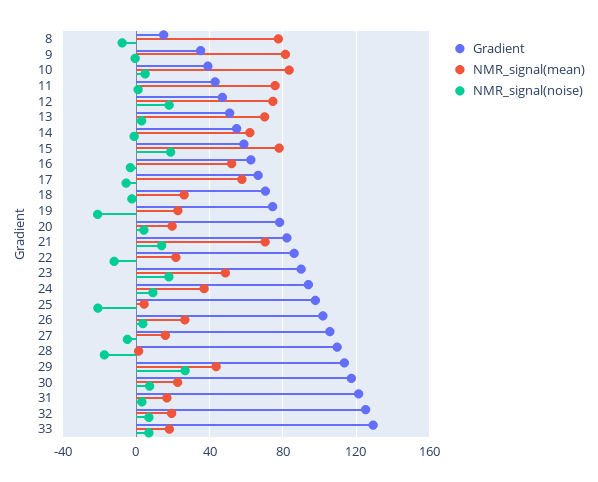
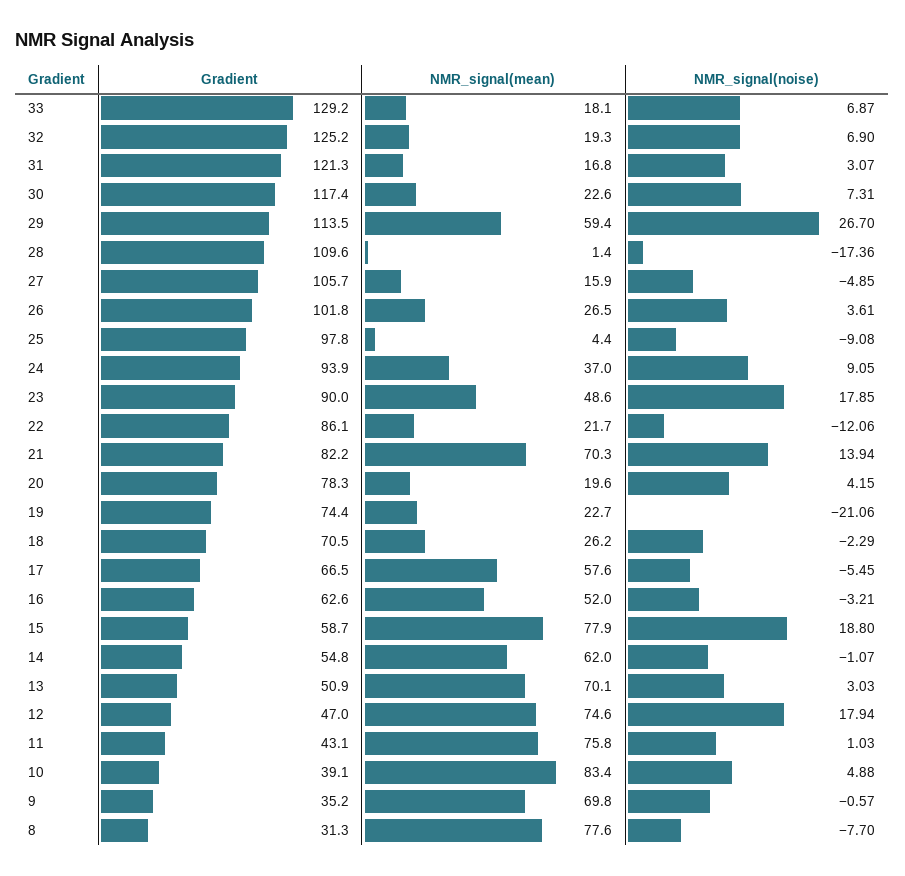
Gradient, 8: 15 -> 31.3
NMR_signal(mean), 9: 80 -> 69.8
NMR_signal(noise), 25: -20 -> -9.08
NMR_signal(mean), 29: 45 -> 59.4

